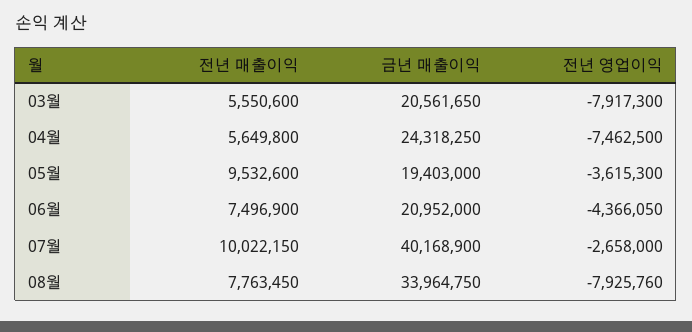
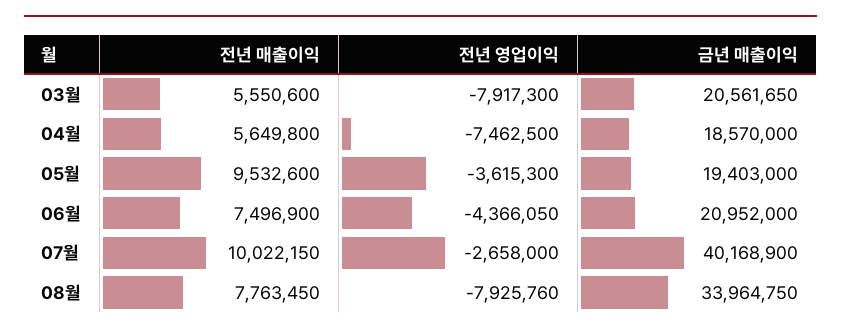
금년 매출이익, 04월: 24318250 -> 18570000

